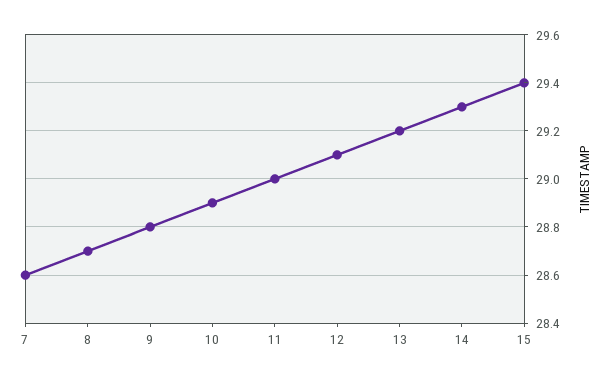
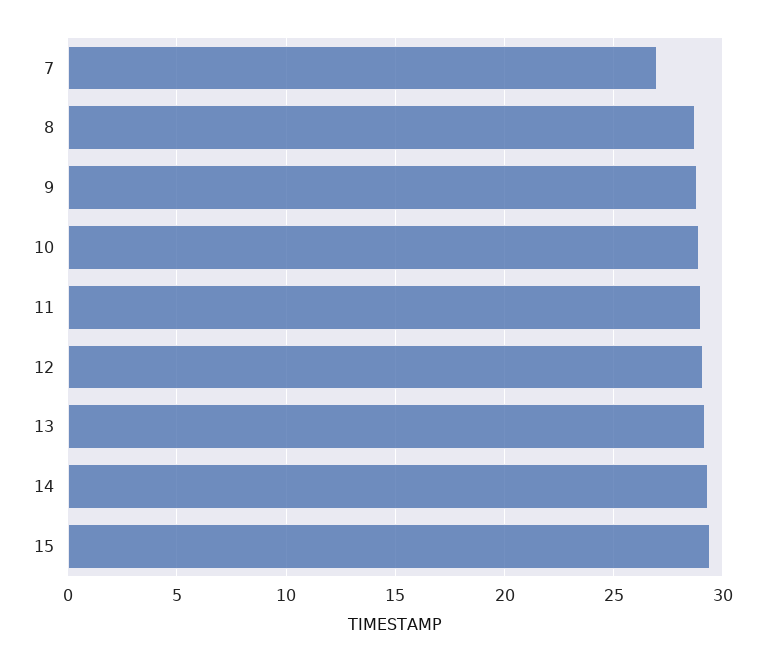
7: 28.6 -> 27

